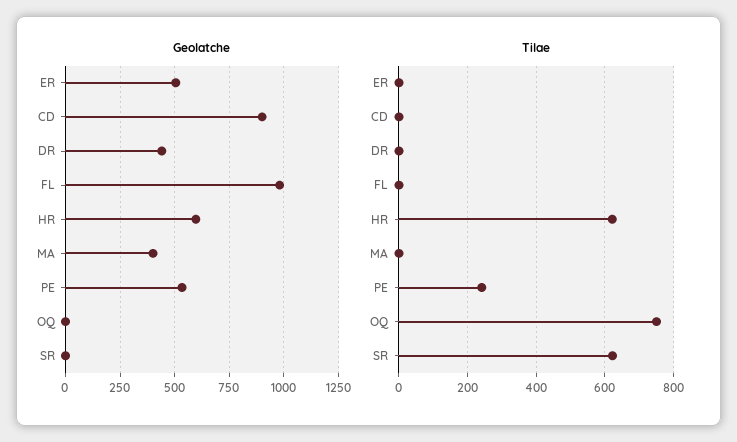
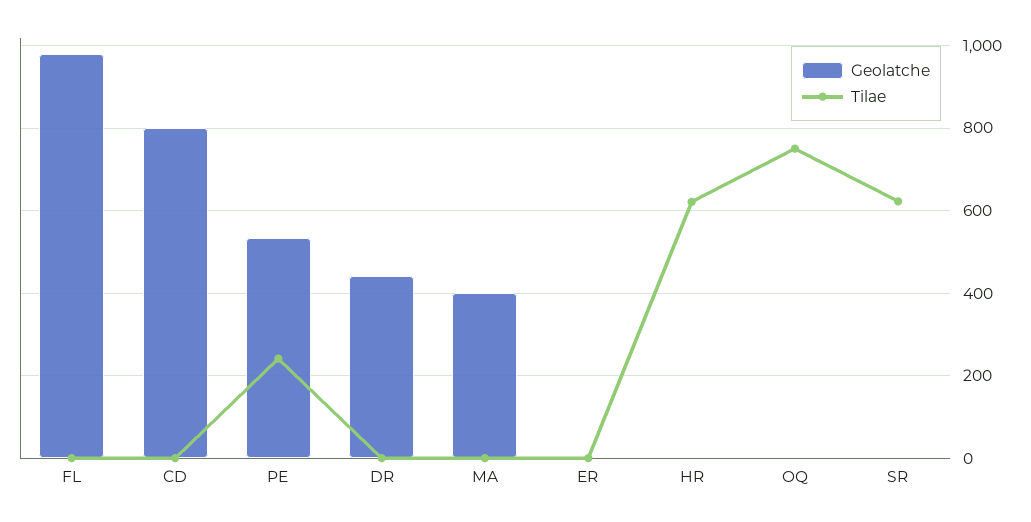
Geolatche, ER: 500 -> 0
Geolatche, CD: 900 -> 800
Geolatche, HR: 600 -> 0

